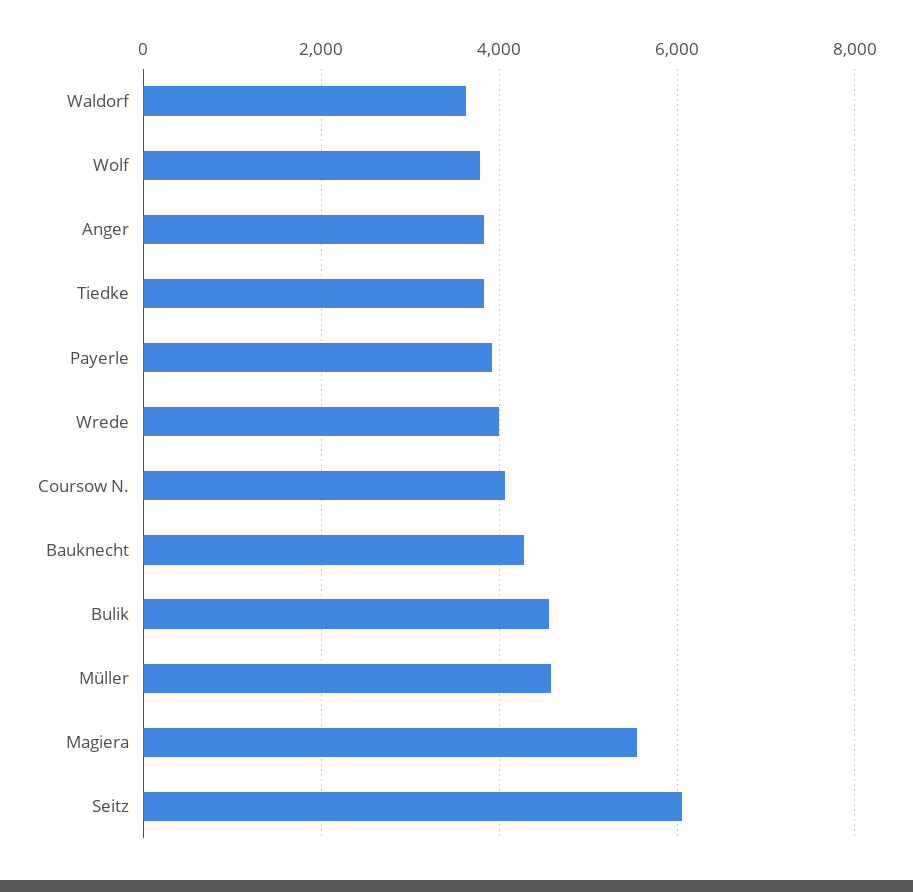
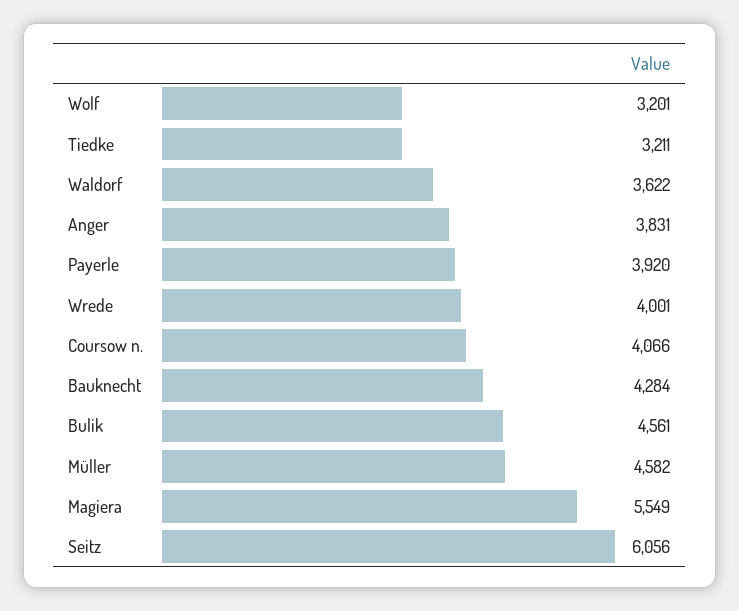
Wolf: 3800 -> 3201
Tiedke: 3800 -> 3211

